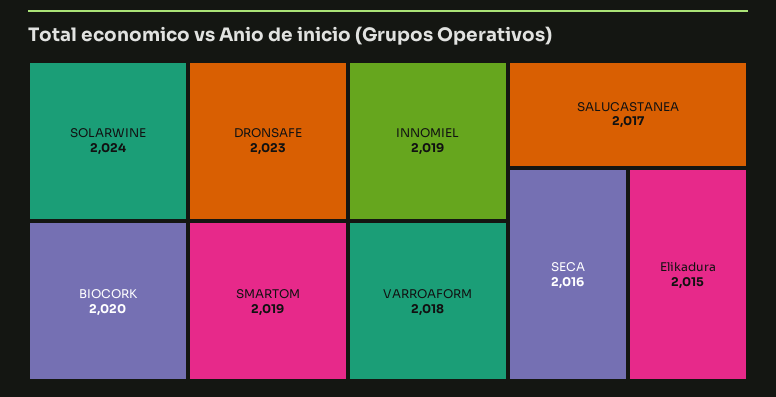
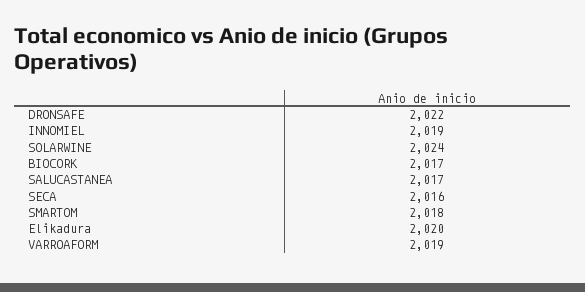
DRONSAFE: 2023 -> 2022
BIOCORK: 2020 -> 2017
SMARTOM: 2019 -> 2018
VARROAFORM: 2018 -> 2019
Elikadura: 2015 -> 2020

